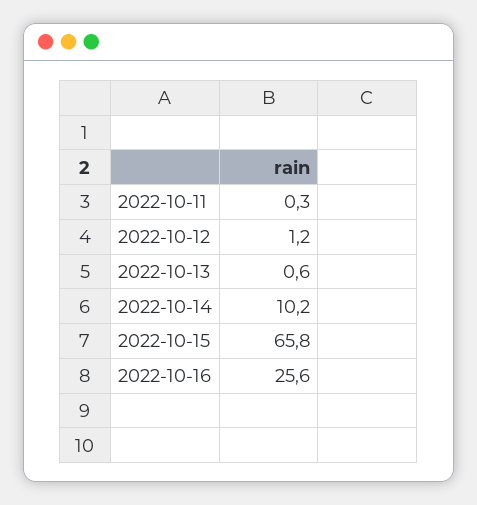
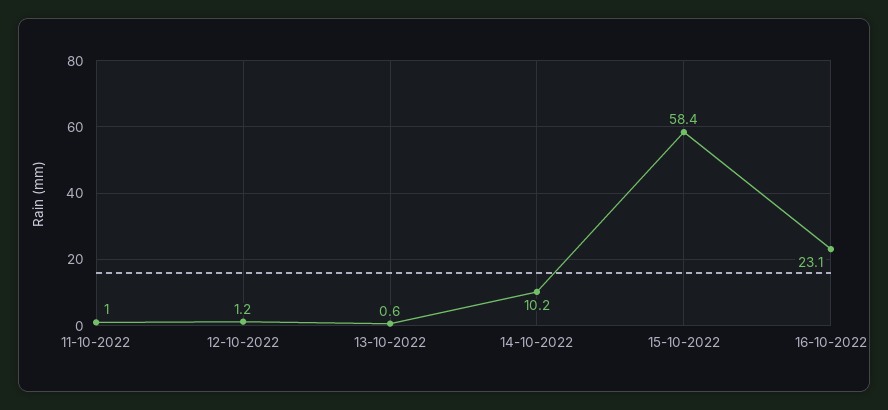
2022-10-11: 0.3 -> 1
2022-10-15: 65.8 -> 58.4
2022-10-16: 25.6 -> 23.1

